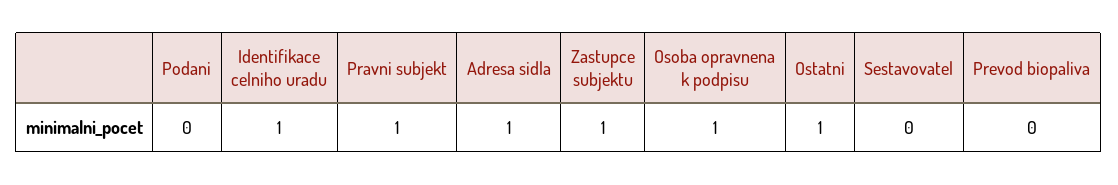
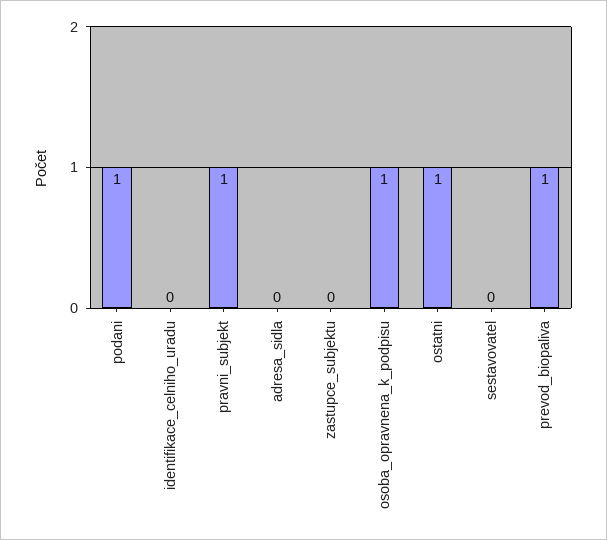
Podani: 0 -> 1
Identifikace celniho uradu: 1 -> 0
Adresa sidla: 1 -> 0
Zastupce subjektu: 1 -> 0
Prevod biopaliva: 0 -> 1

